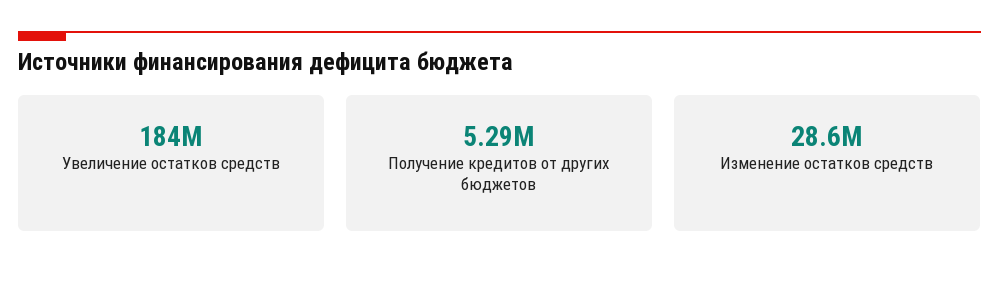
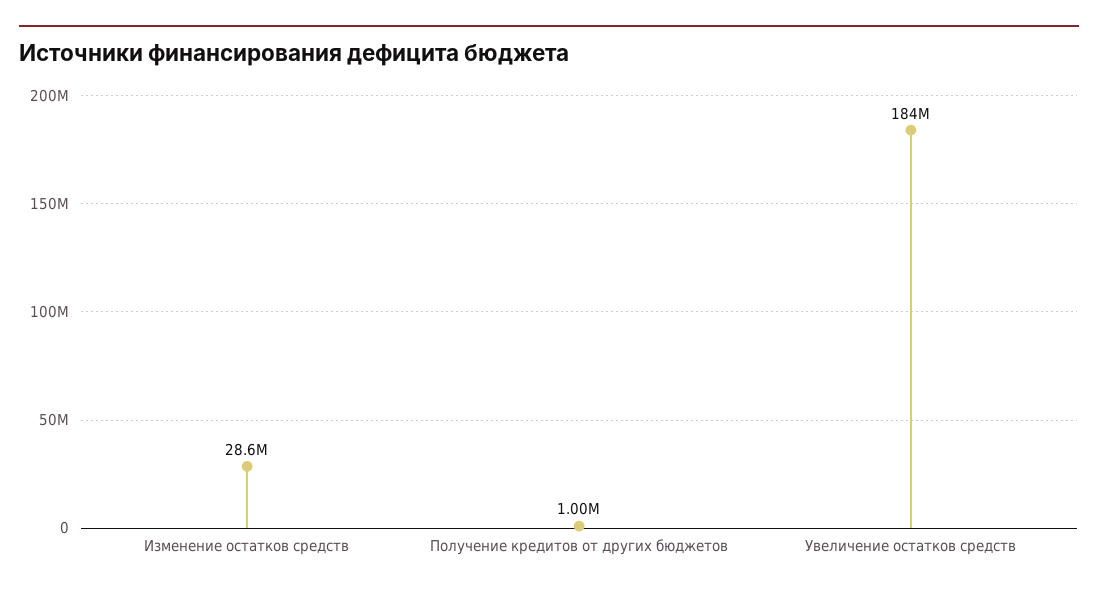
Получение кредитов от других бюджетов: 5290000 -> 1000000

